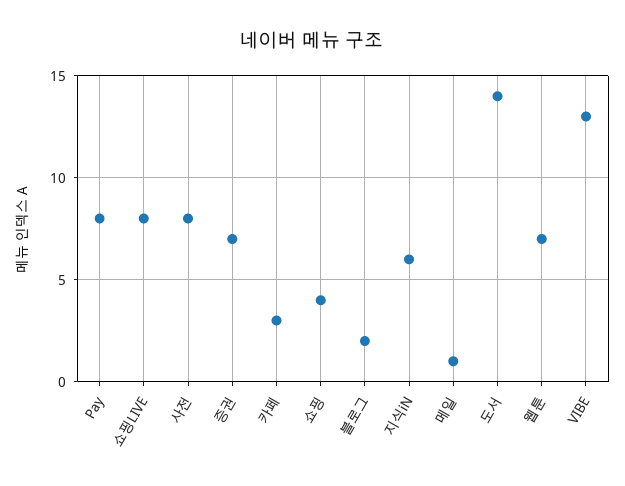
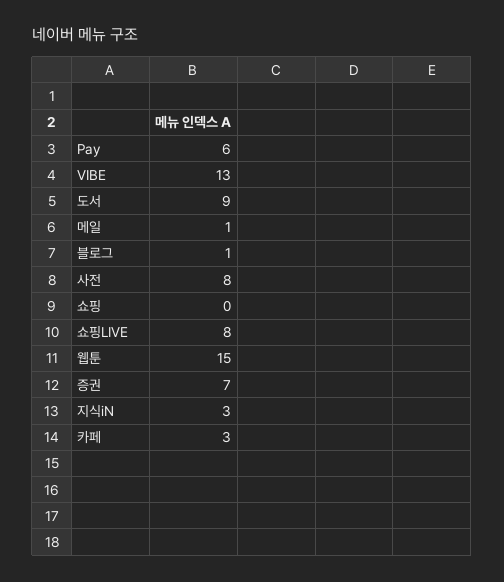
Pay: 8 -> 6
쇼핑: 4 -> 0
블로그: 2 -> 1
지식iN: 6 -> 3
도서: 14 -> 9
웹툰: 7 -> 15

